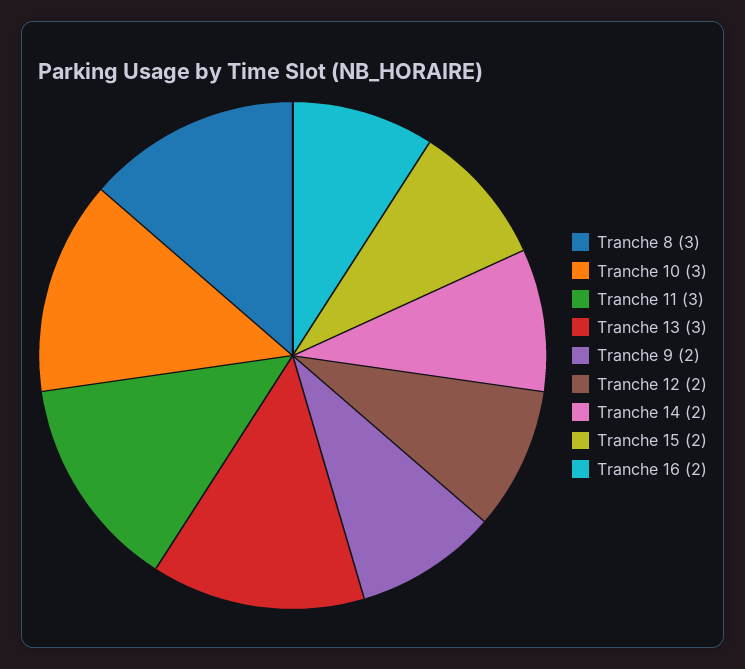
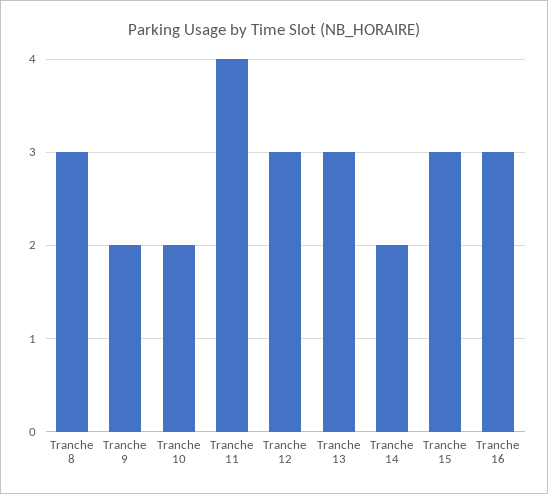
Tranche 10: 3 -> 2
Tranche 11: 3 -> 4
Tranche 12: 2 -> 3
Tranche 15: 2 -> 3
Tranche 16: 2 -> 3

